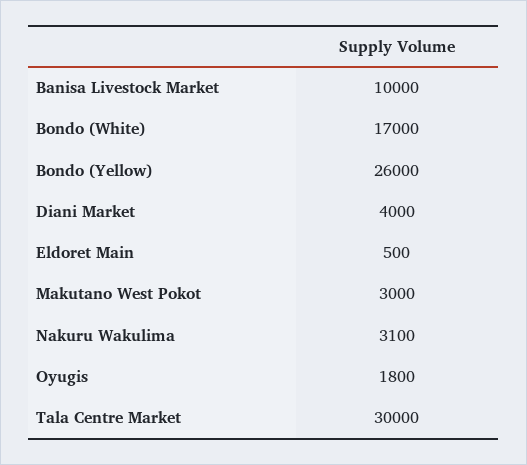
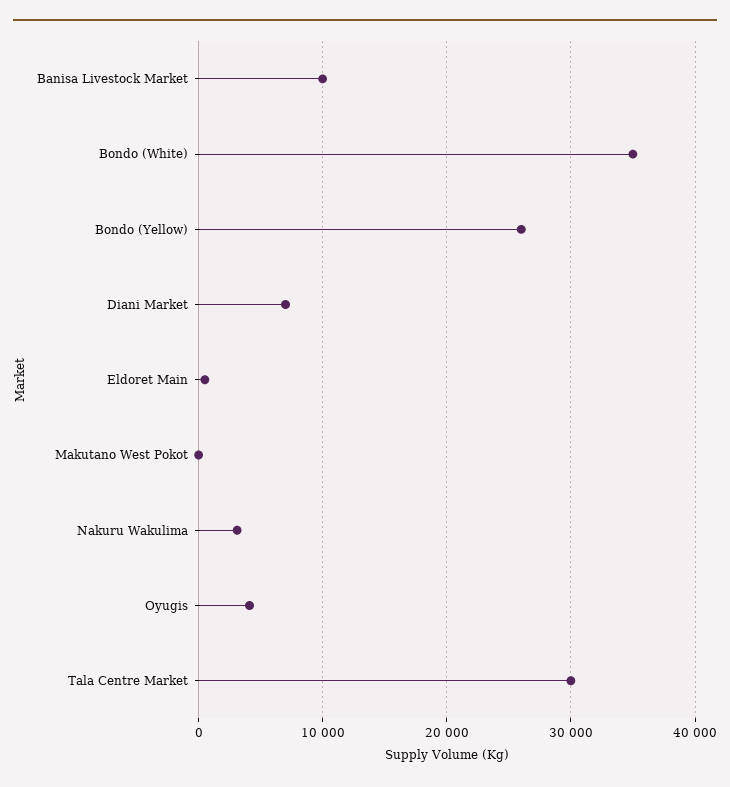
Bondo (White): 17000 -> 35000
Diani Market: 4000 -> 7000
Makutano West Pokot: 3000 -> 0
Oyugis: 1800 -> 4000

